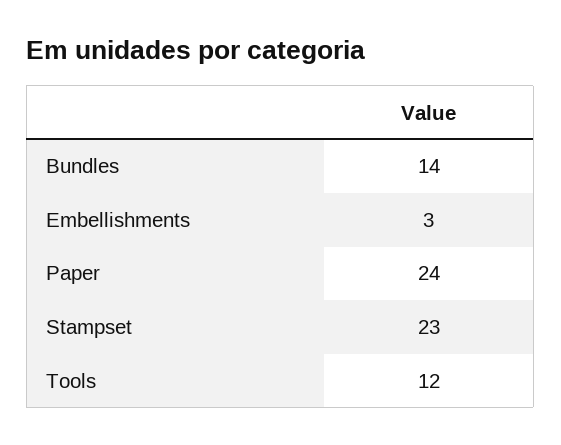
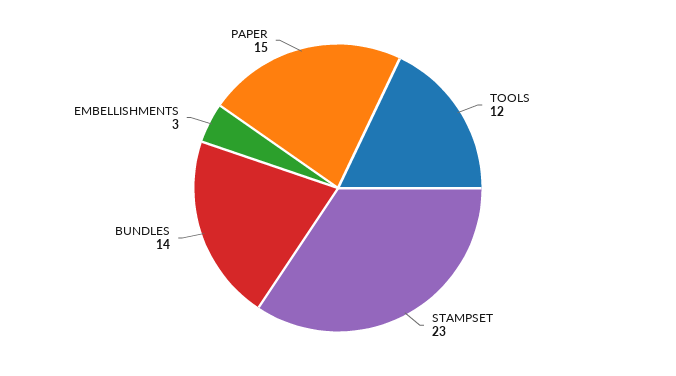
Paper: 24 -> 15

